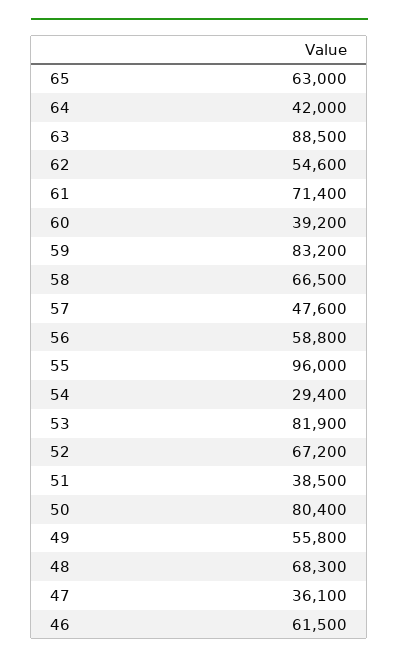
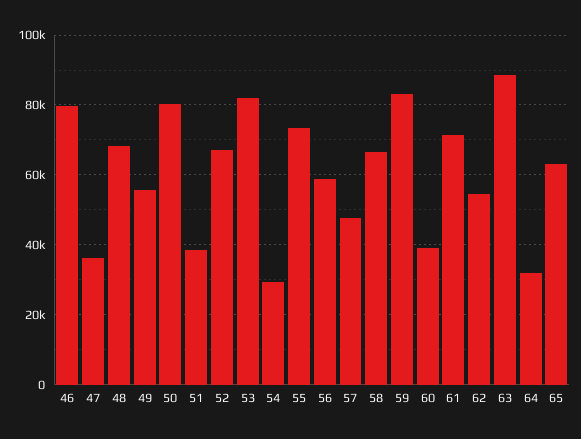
64: 42000 -> 32000
55: 96000 -> 74000
46: 61500 -> 80000

